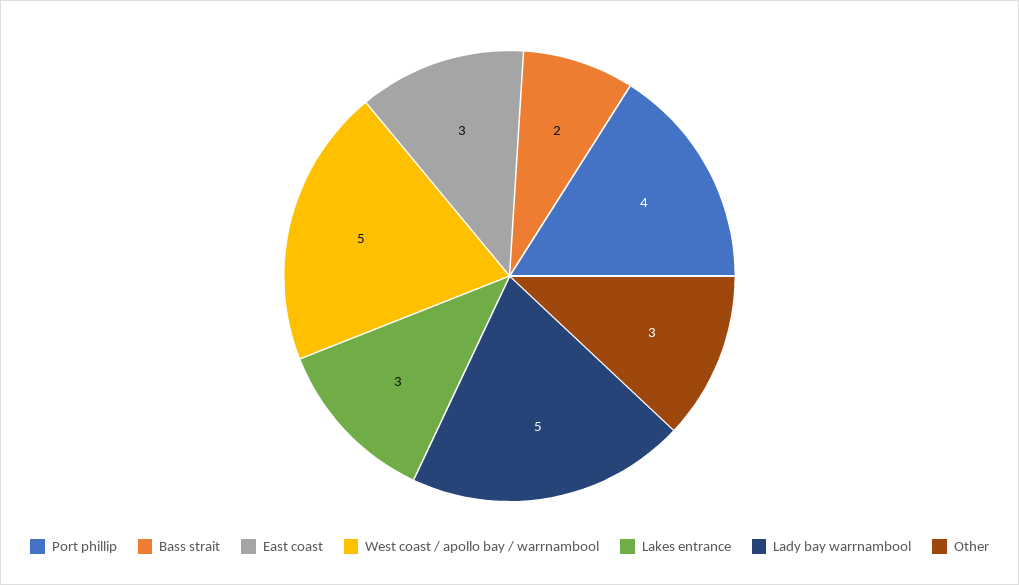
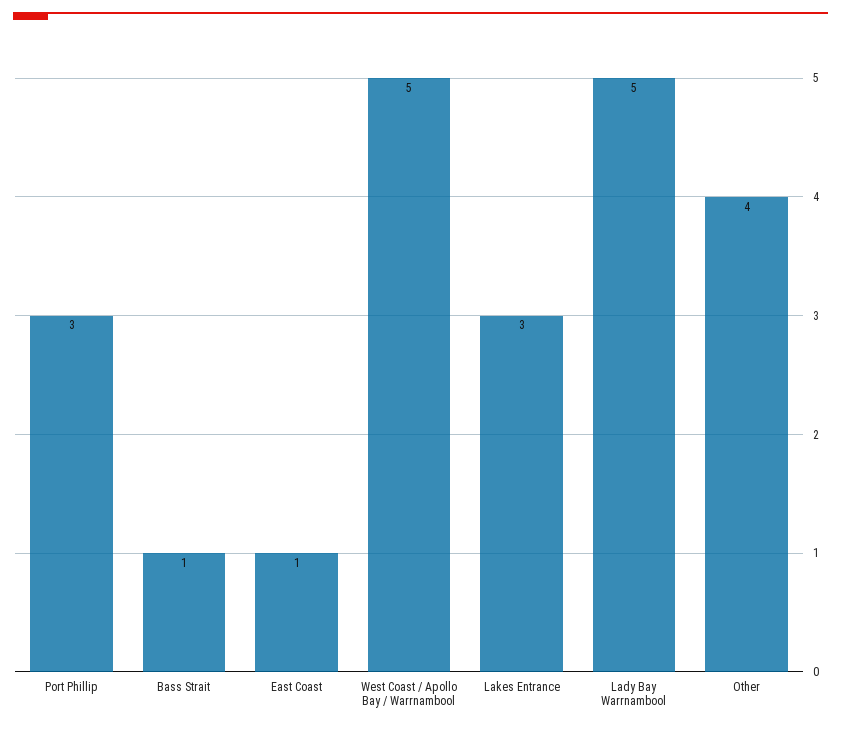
Port phillip: 4 -> 3
Bass strait: 2 -> 1
East coast: 3 -> 1
Other: 3 -> 4

